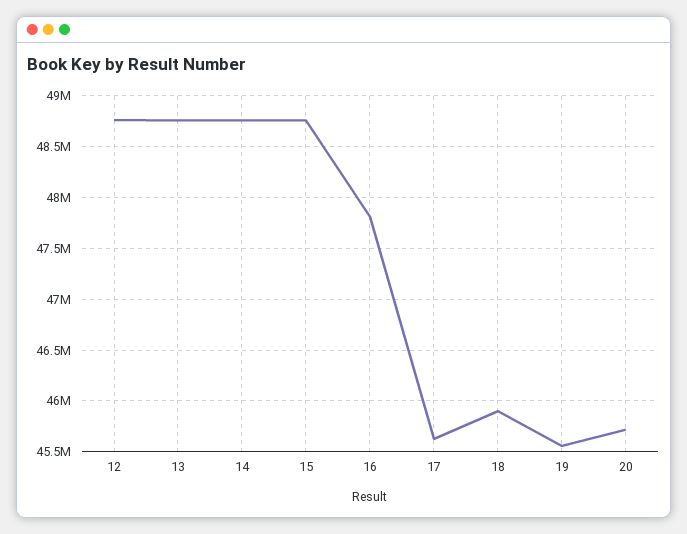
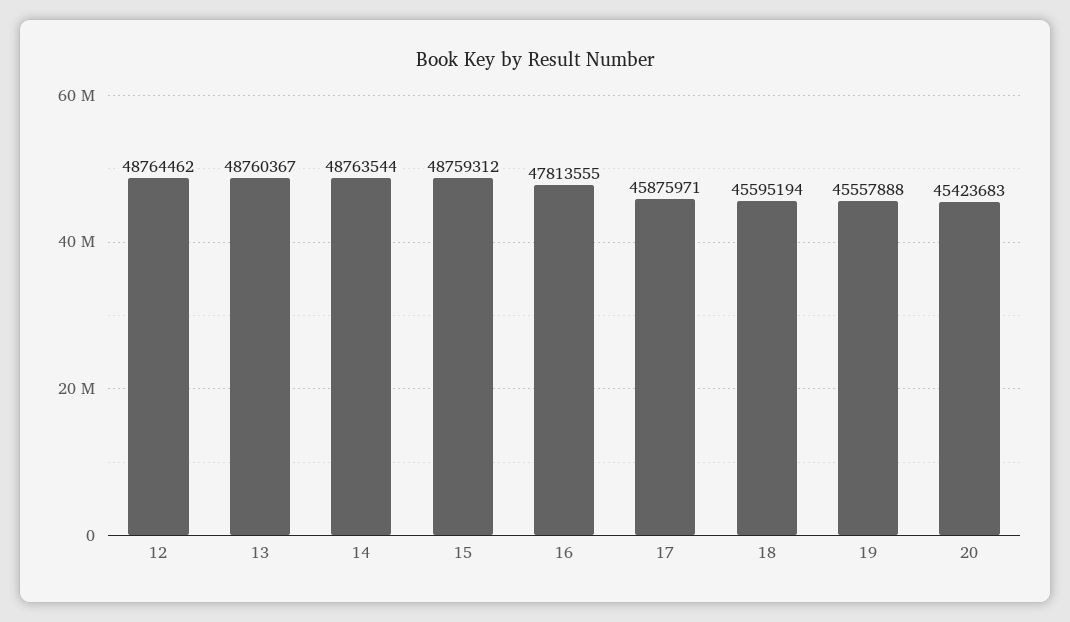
17: 45600000 -> 45875971
18: 45900000 -> 45595194
20: 45700000 -> 45423683

